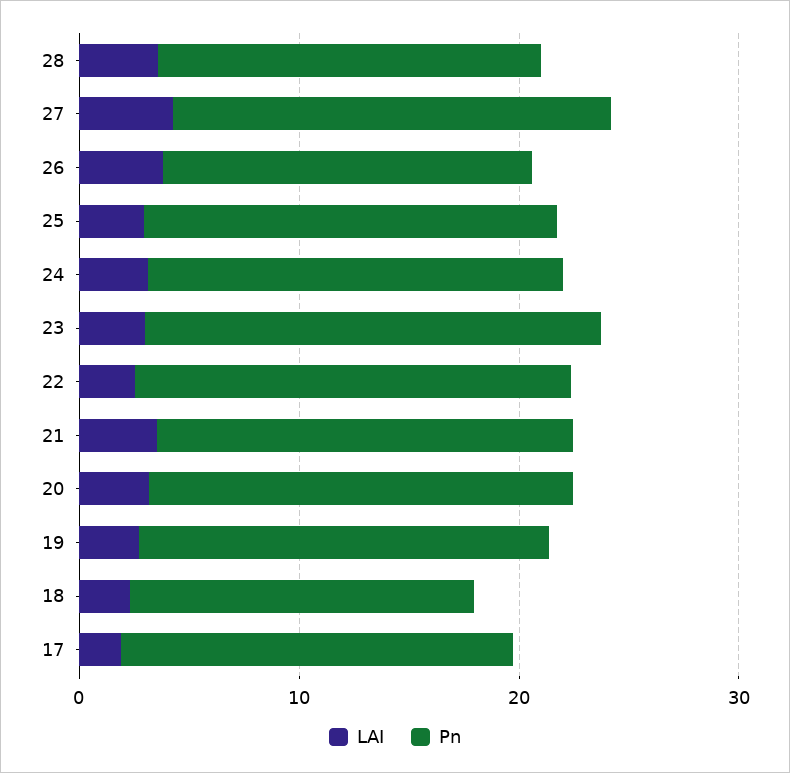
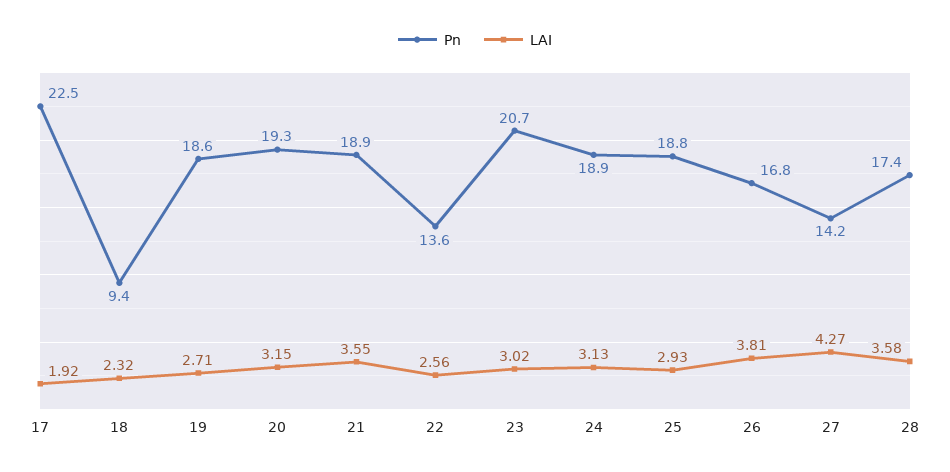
Pn, 27: 20 -> 14.2
Pn, 22: 20 -> 13.6
Pn, 18: 16 -> 9.4
Pn, 17: 18 -> 22.5

